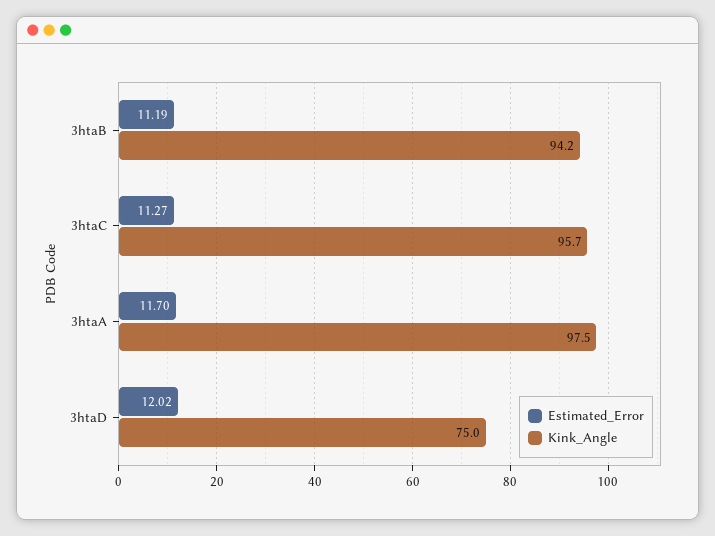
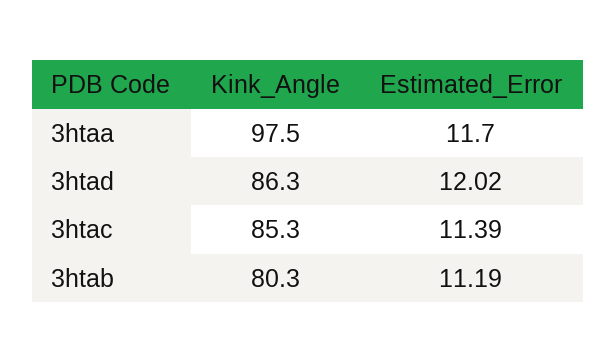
Kink_Angle, 3htaB: 94.2 -> 80.3
Estimated_Error, 3htaC: 11.27 -> 11.39
Kink_Angle, 3htaC: 95.7 -> 85.3
Kink_Angle, 3htaD: 75 -> 86.3

